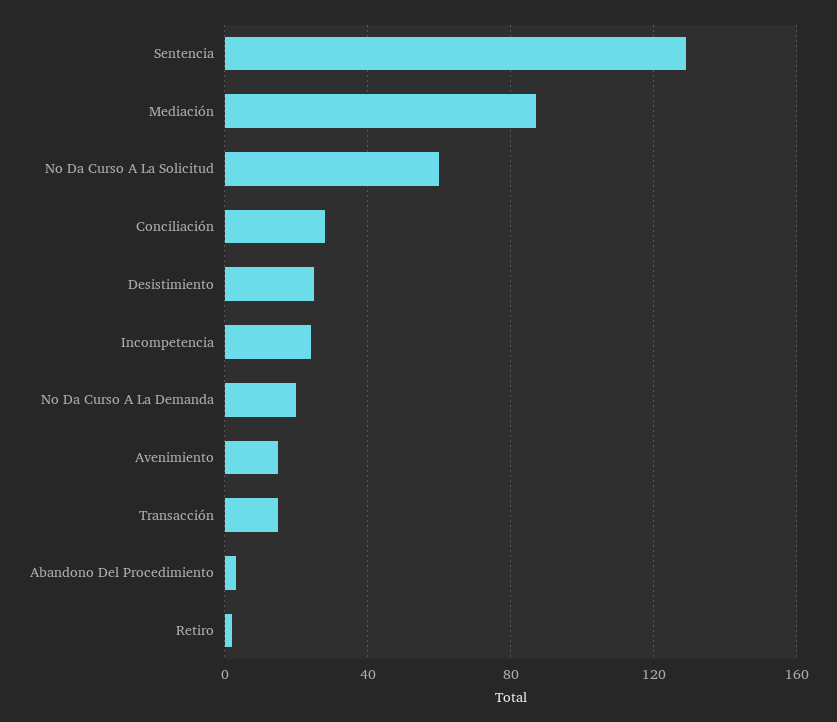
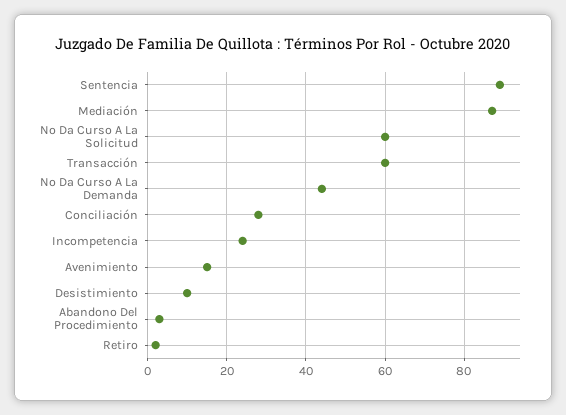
Sentencia: 130 -> 90
Desistimiento: 25 -> 10
No Da Curso A La Demanda: 20 -> 45
Transacción: 15 -> 60

